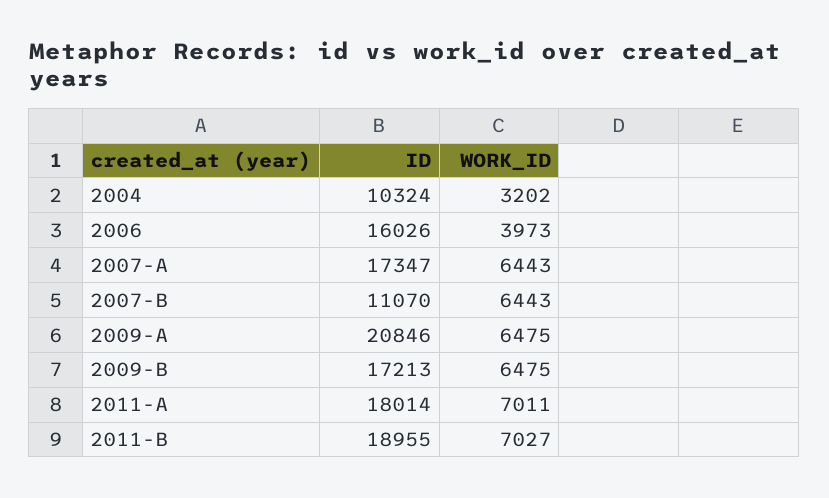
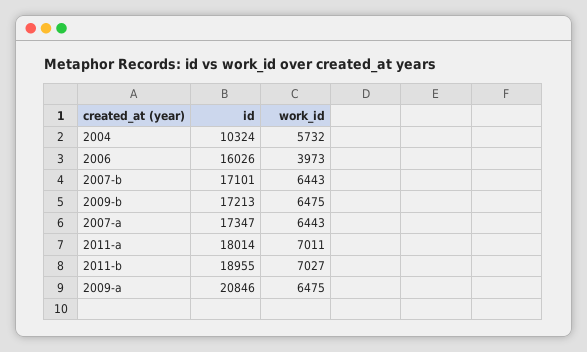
WORK_ID, 2004: 3202 -> 5732
ID, 2007-B: 11070 -> 17101

